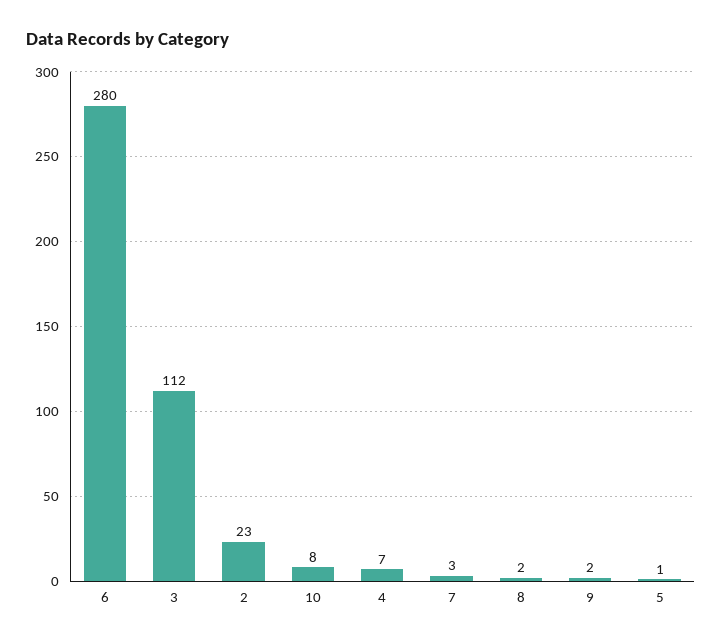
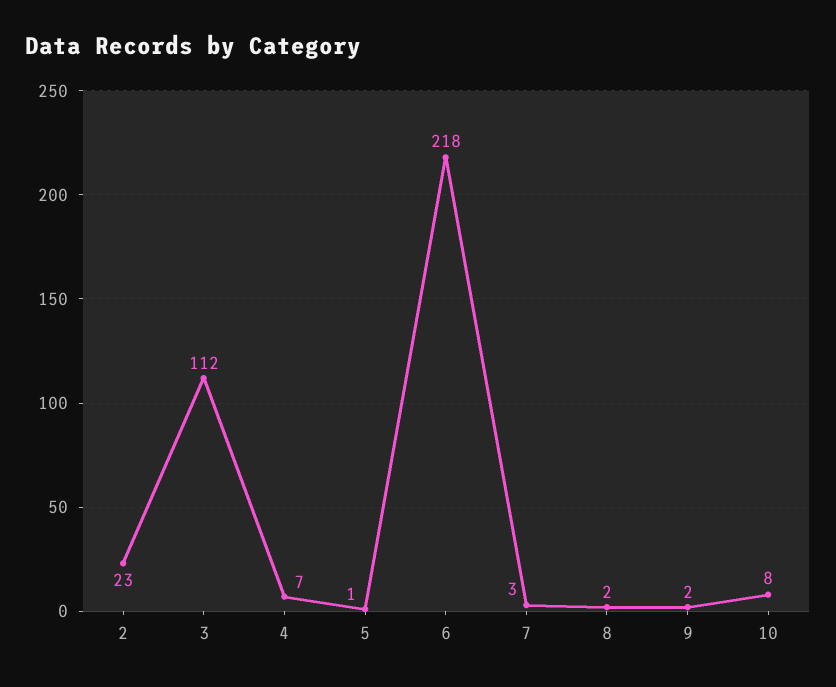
6: 280 -> 218

